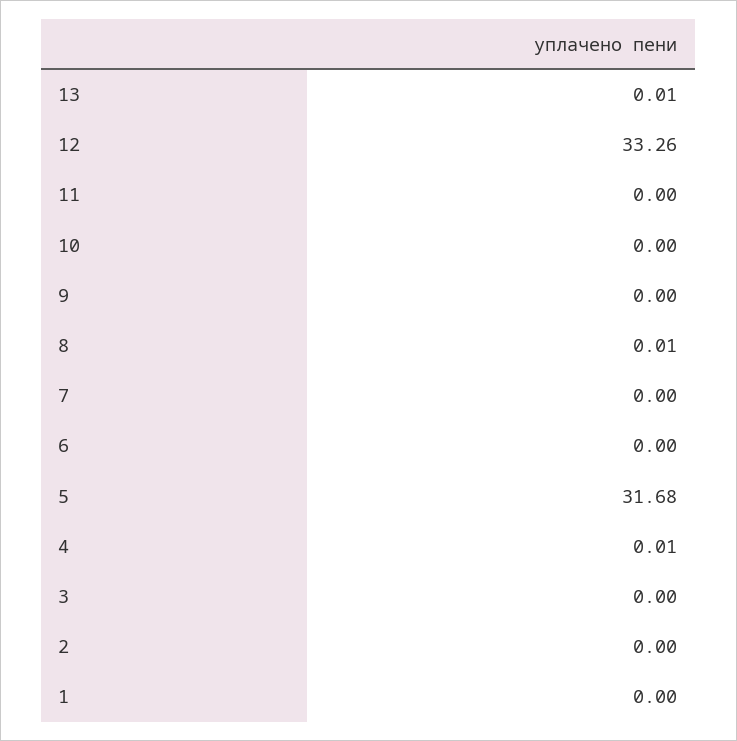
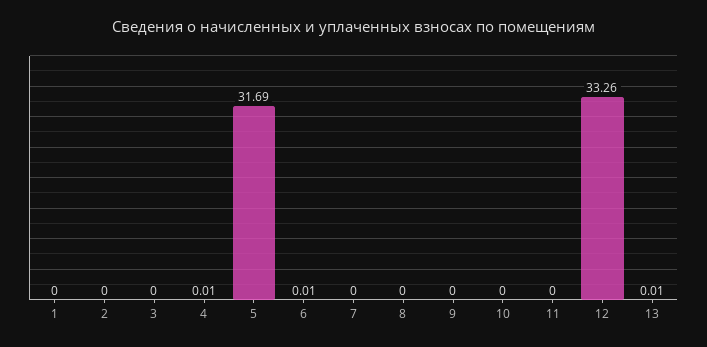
8: 0.01 -> 0
6: 0 -> 0.01
5: 31.68 -> 31.69

